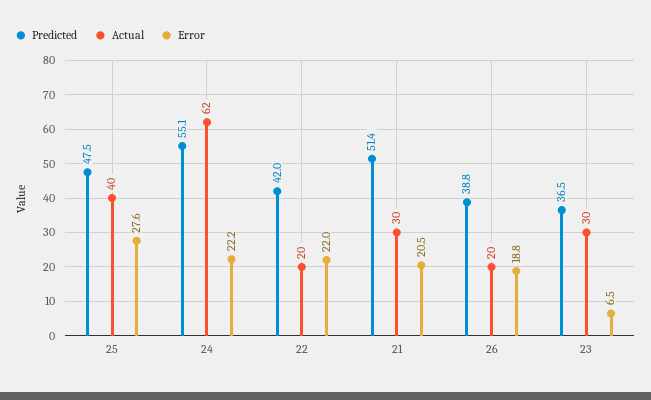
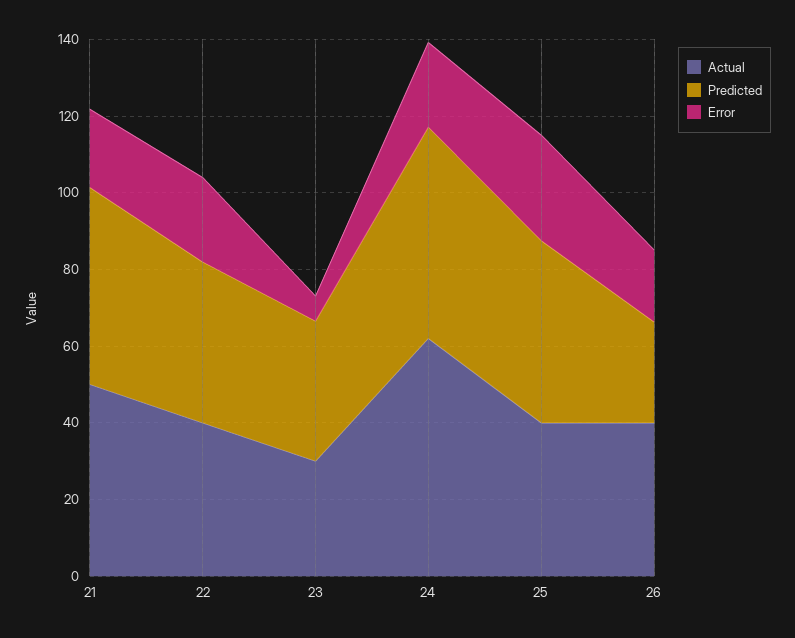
Actual, 22: 20 -> 40
Actual, 21: 30 -> 50
Predicted, 26: 38.8 -> 25
Actual, 26: 20 -> 40

